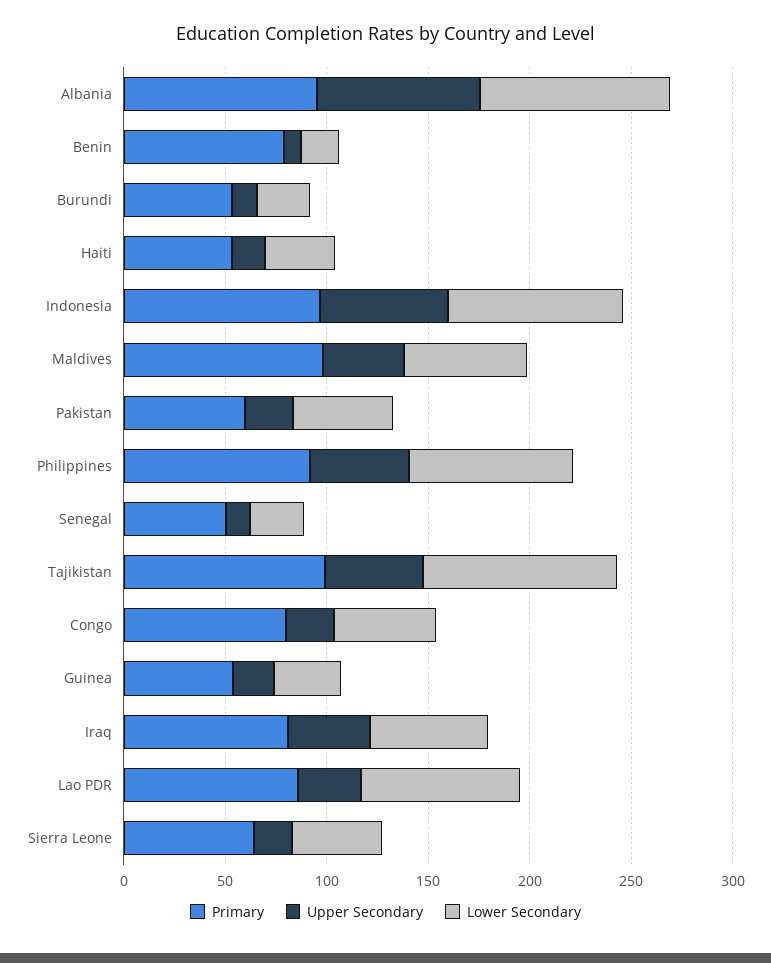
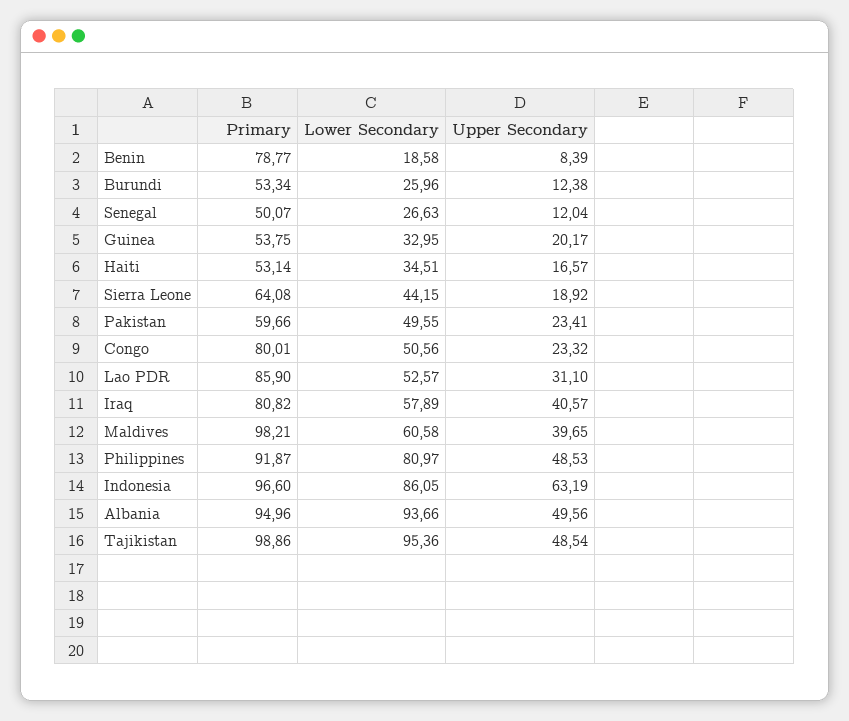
Upper Secondary, Albania: 80 -> 49.56
Lower Secondary, Lao PDR: 80 -> 52.57

